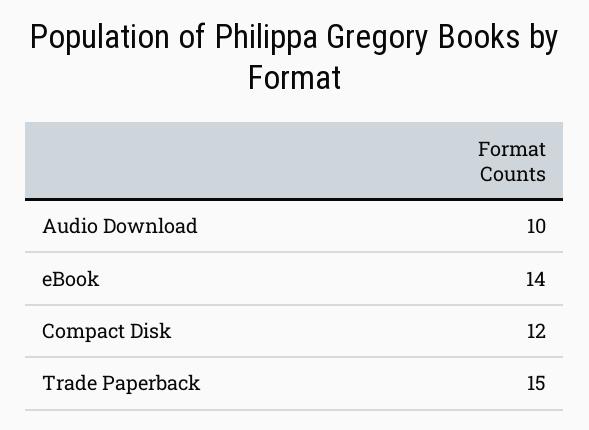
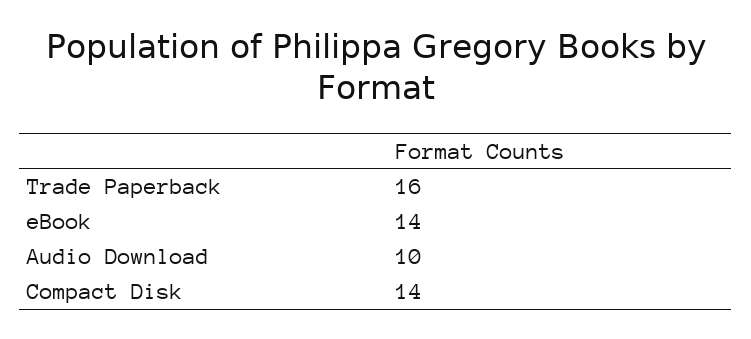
Compact Disk: 12 -> 14
Trade Paperback: 15 -> 16

